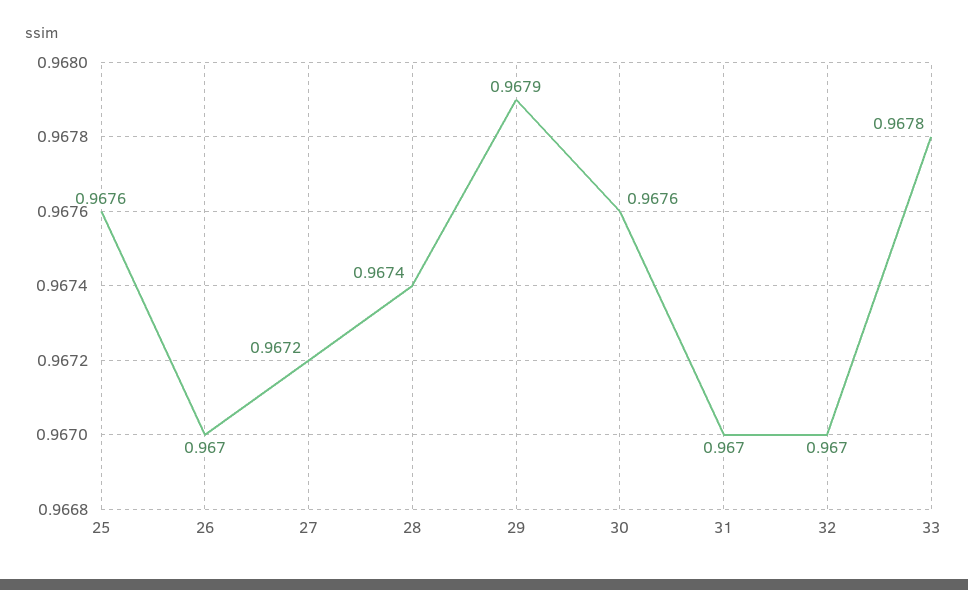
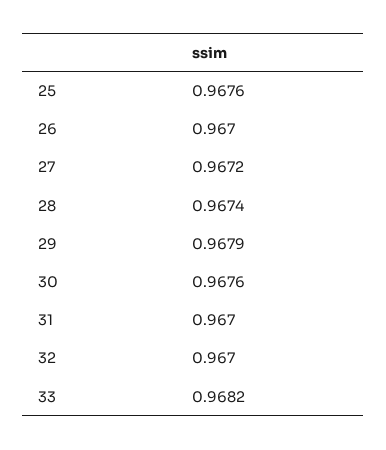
33: 0.9678 -> 0.9682

